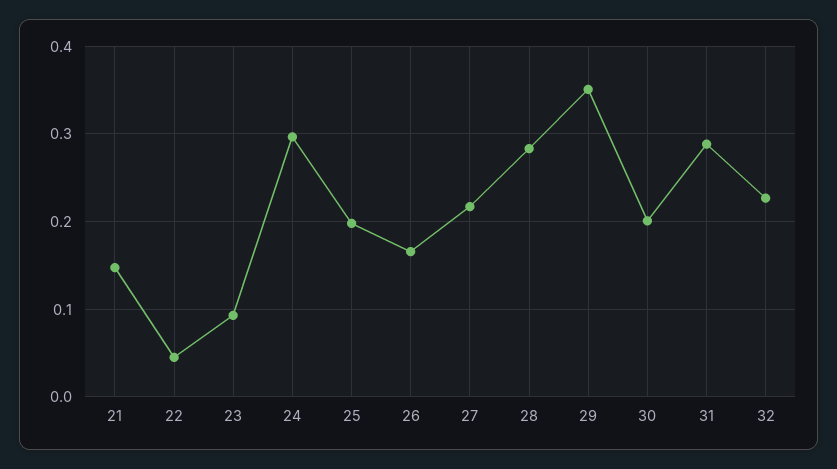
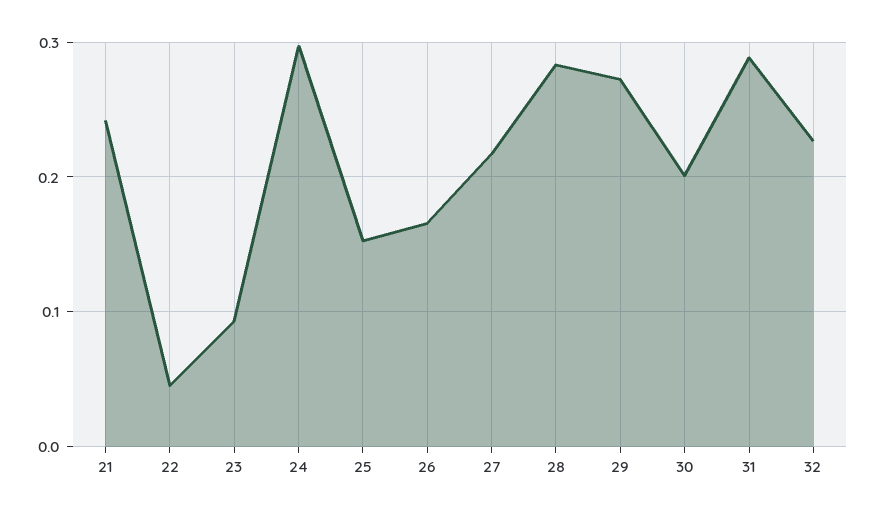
21: 0.15 -> 0.24
25: 0.2 -> 0.15
29: 0.35 -> 0.27

